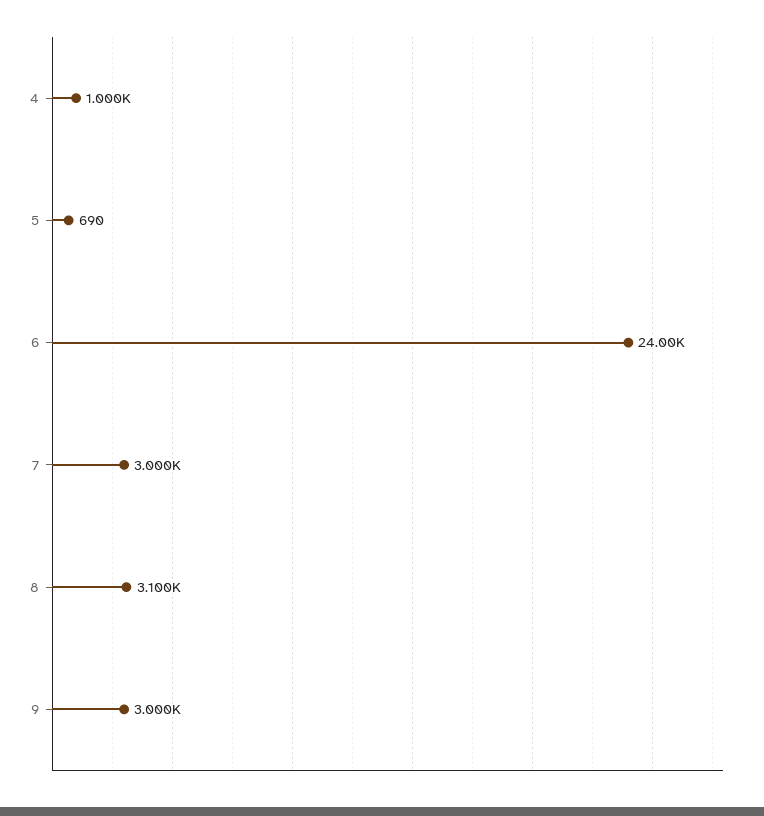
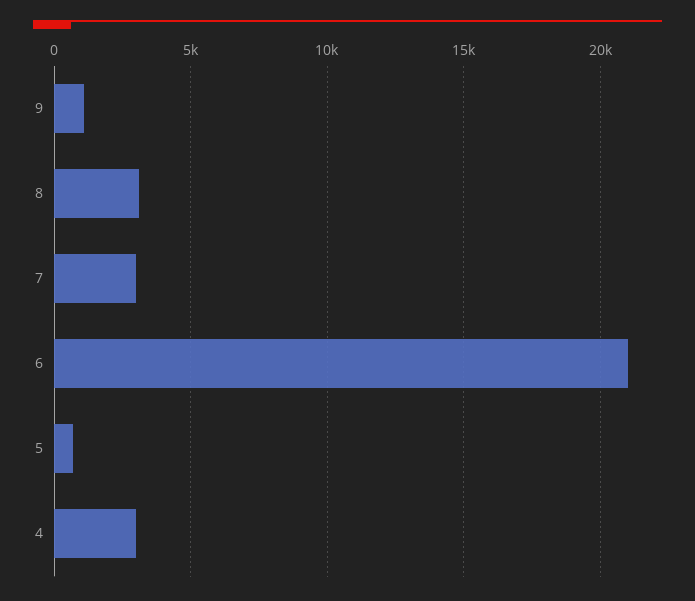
4: 1000 -> 3000
6: 24000 -> 21000
9: 3000 -> 1000

